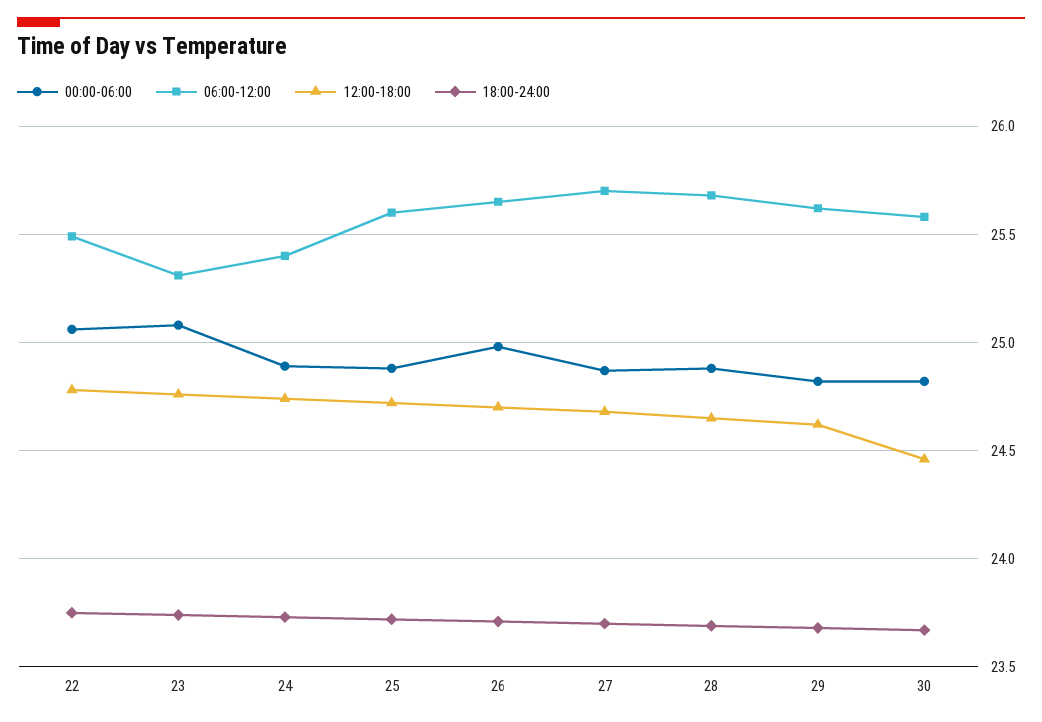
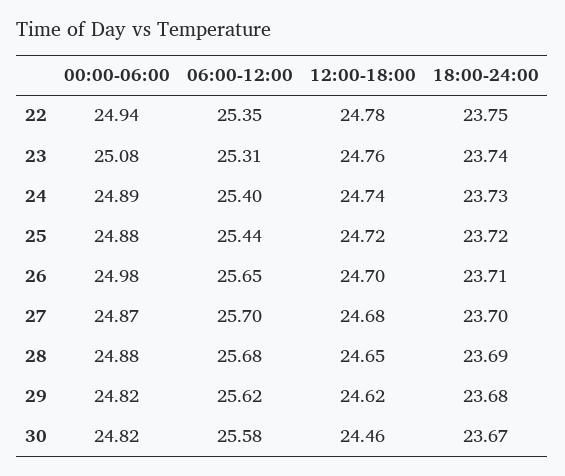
00:00-06:00, 22: 25.05 -> 24.94
06:00-12:00, 22: 25.5 -> 25.35
06:00-12:00, 25: 25.6 -> 25.44

